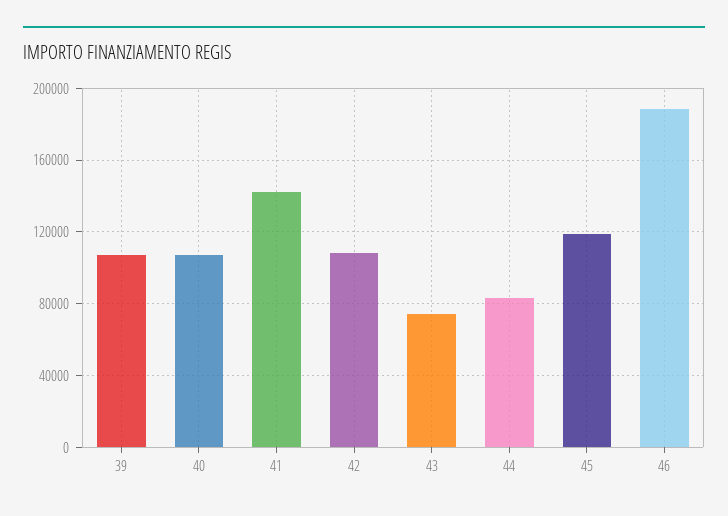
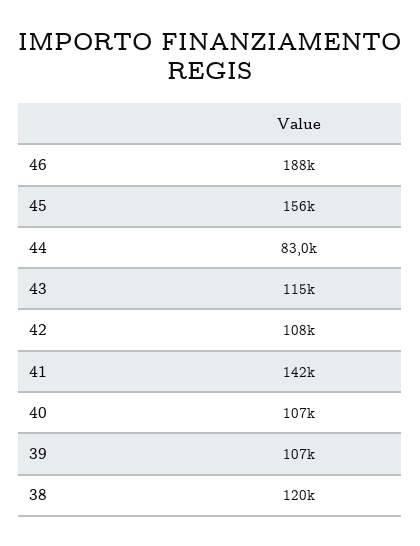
43: 75000 -> 115000
45: 120000 -> 156000
38: none -> 120000

